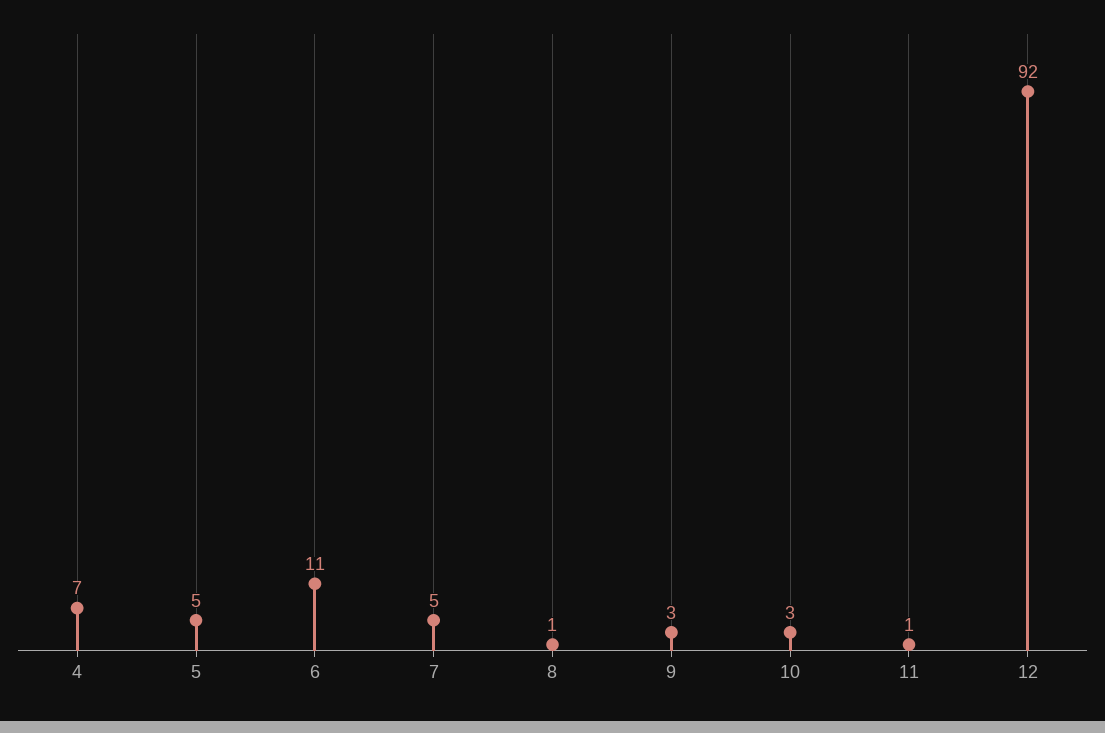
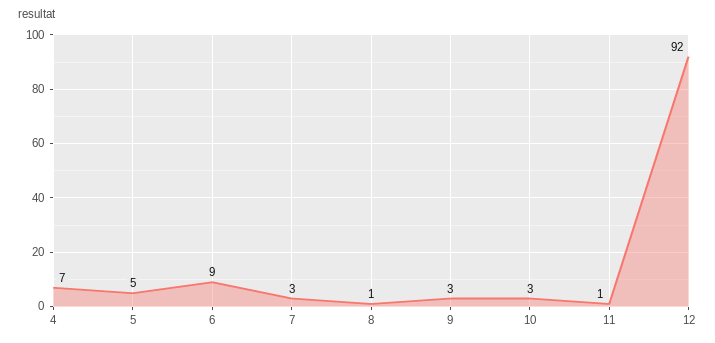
6: 11 -> 9
7: 5 -> 3

